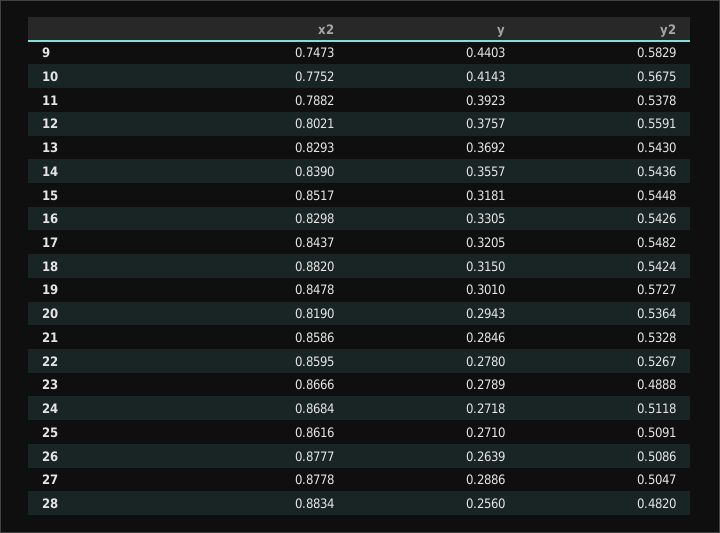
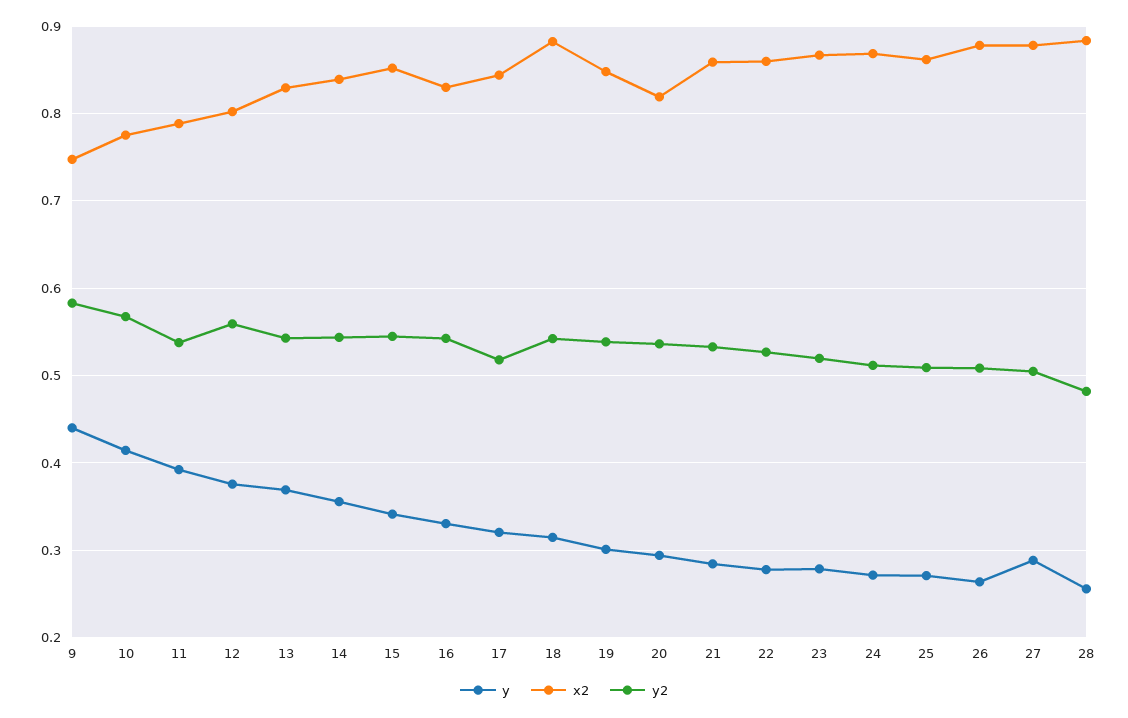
y, 15: 0.3181 -> 0.34
y2, 17: 0.5482 -> 0.52
y2, 19: 0.5727 -> 0.54
y2, 23: 0.4888 -> 0.52

